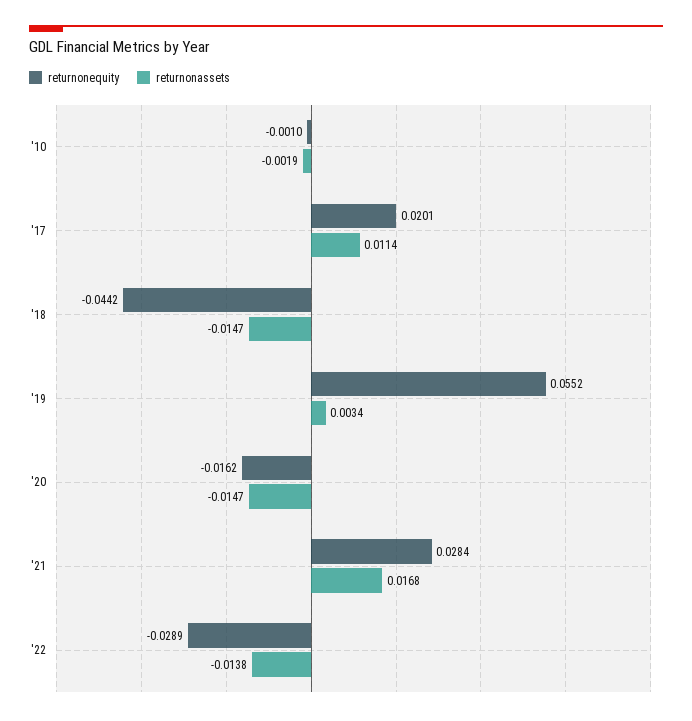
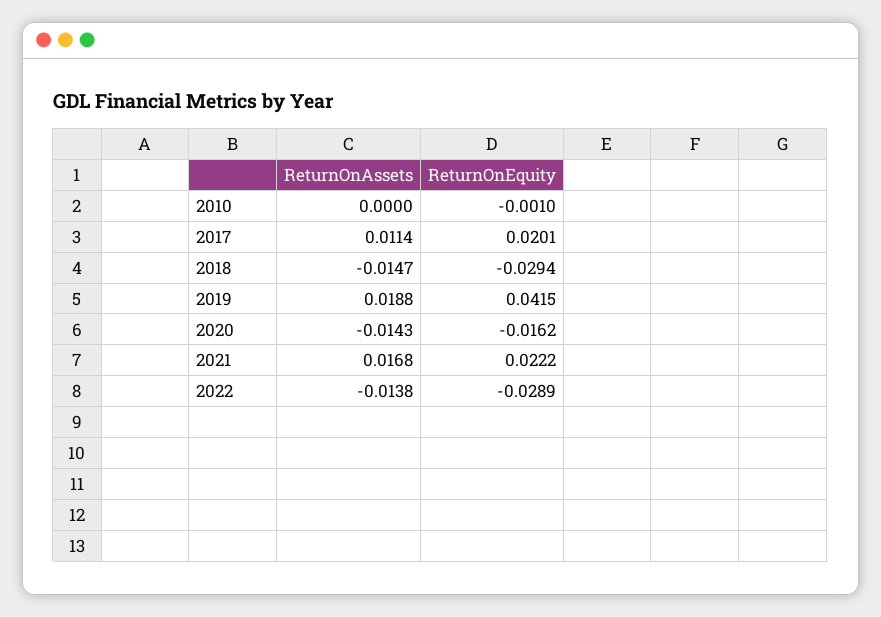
returnonassets, '10: -0.0019 -> 0
returnonequity, '18: -0.0442 -> -0.0294
returnonequity, '19: 0.0552 -> 0.0415
returnonassets, '19: 0.0034 -> 0.0188
returnonassets, '20: -0.0147 -> -0.0143
returnonequity, '21: 0.0284 -> 0.0222

